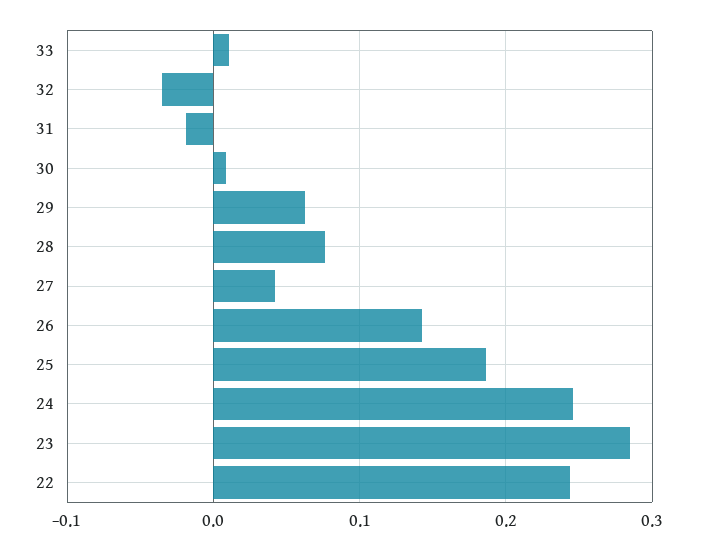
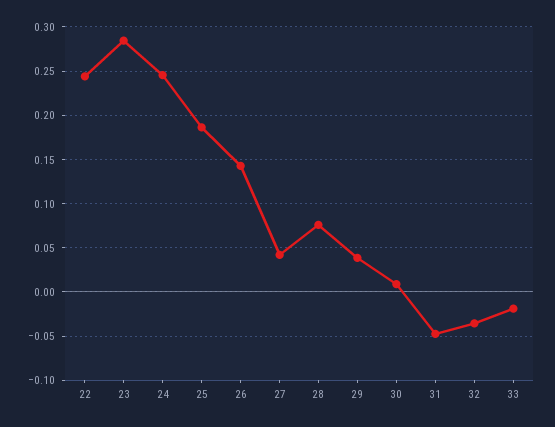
33: 0.01 -> -0.02
31: -0.02 -> -0.05
29: 0.06 -> 0.04

